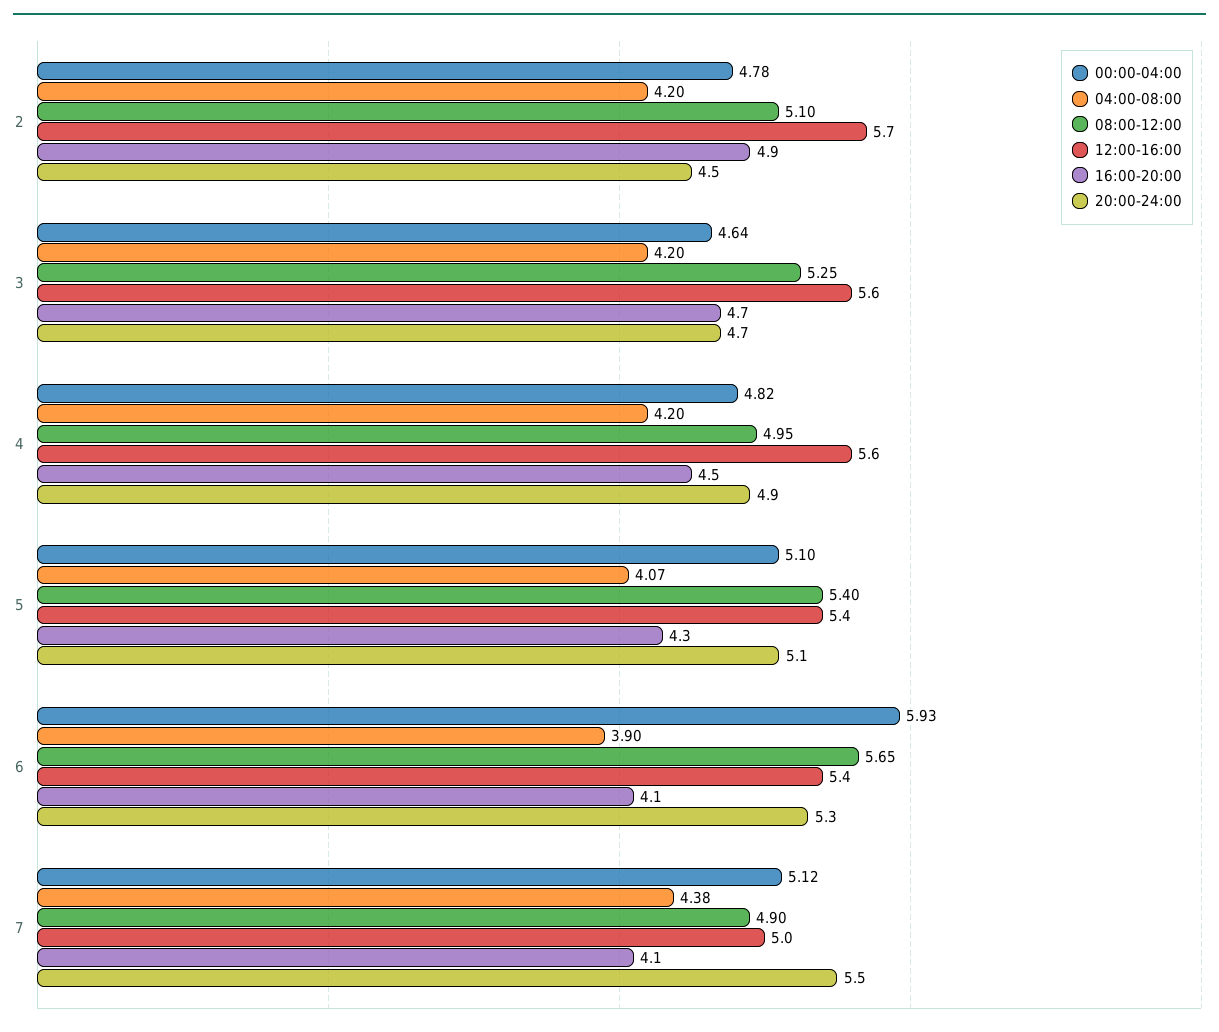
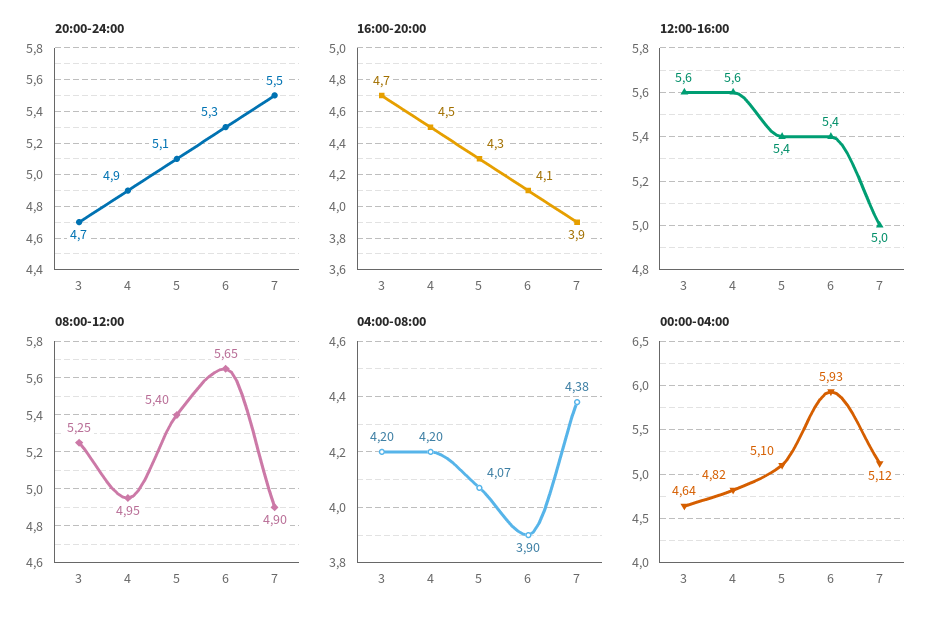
00:00-04:00, 2: 4.78 -> none
04:00-08:00, 2: 4.2 -> none
08:00-12:00, 2: 5.1 -> none
12:00-16:00, 2: 5.7 -> none
16:00-20:00, 2: 4.9 -> none
20:00-24:00, 2: 4.5 -> none
16:00-20:00, 7: 4.1 -> 3.9

